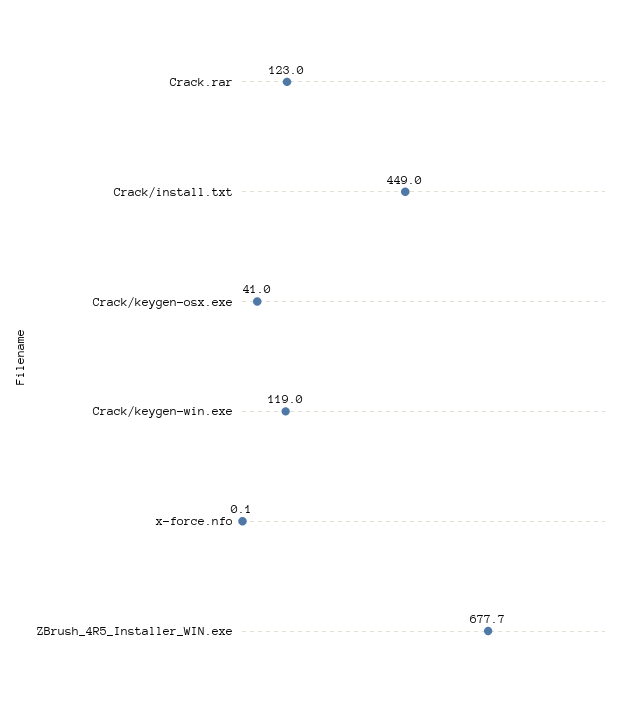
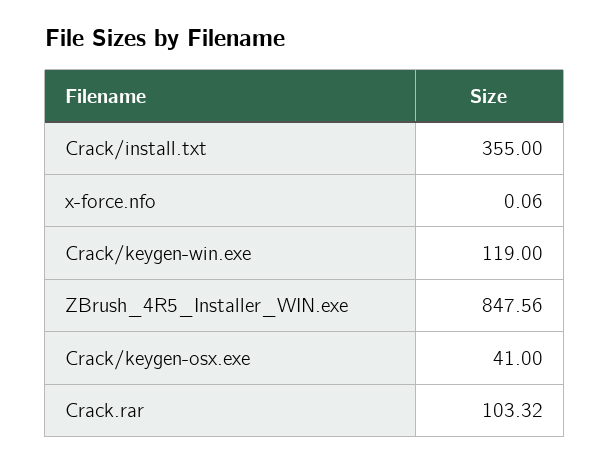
Crack.rar: 123 -> 103.32
Crack/install.txt: 449 -> 355
ZBrush_4R5_Installer_WIN.exe: 677.7 -> 847.56

